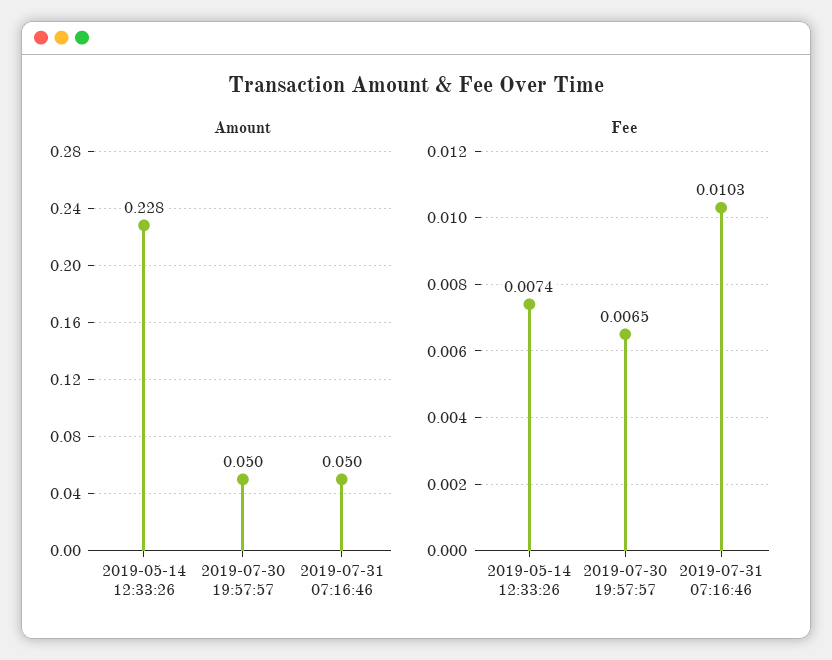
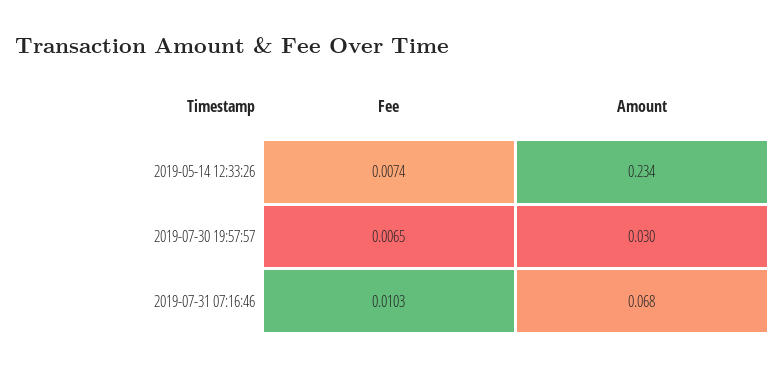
Amount, 2019-05-14 12:33:26: 0.228 -> 0.234
Amount, 2019-07-30 19:57:57: 0.05 -> 0.03
Amount, 2019-07-31 07:16:46: 0.05 -> 0.068

